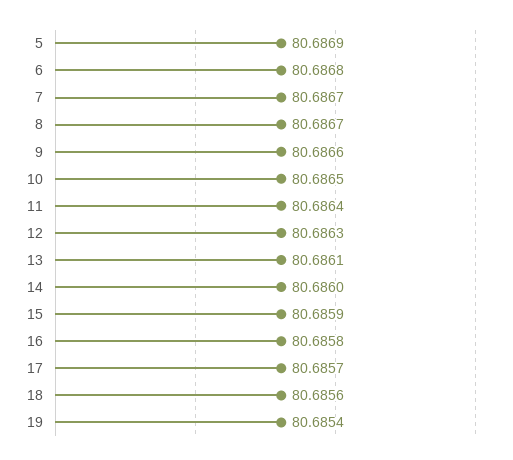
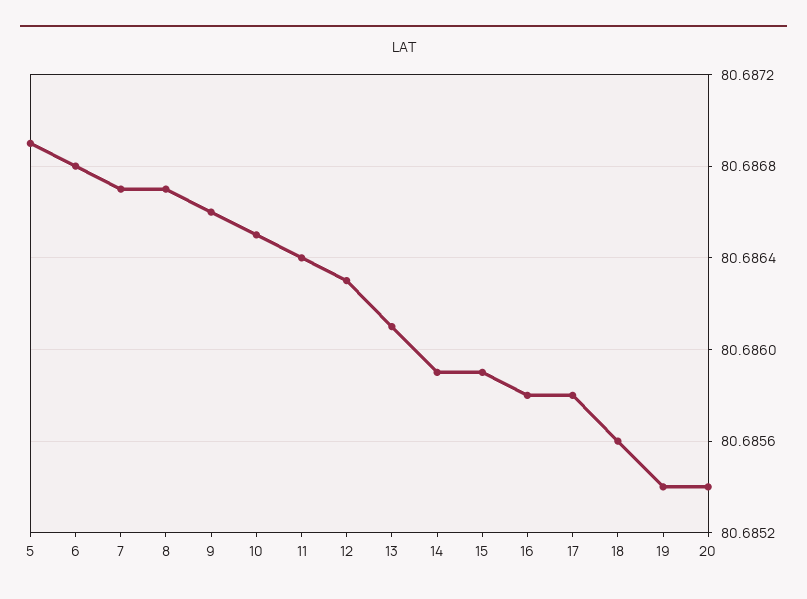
14: 80.686 -> 80.6859
17: 80.6857 -> 80.6858
20: none -> 80.6854

